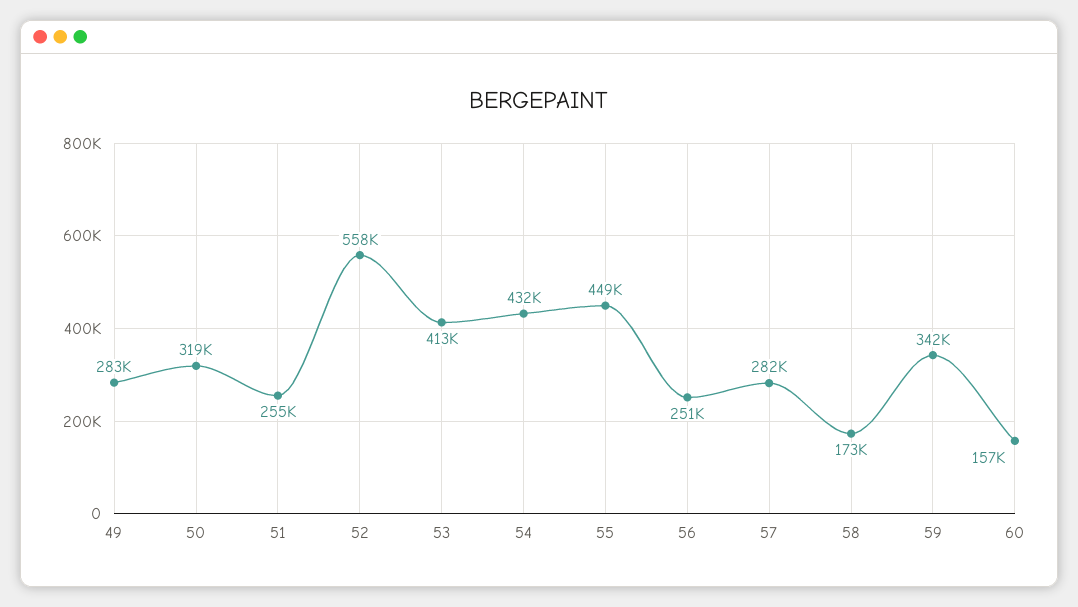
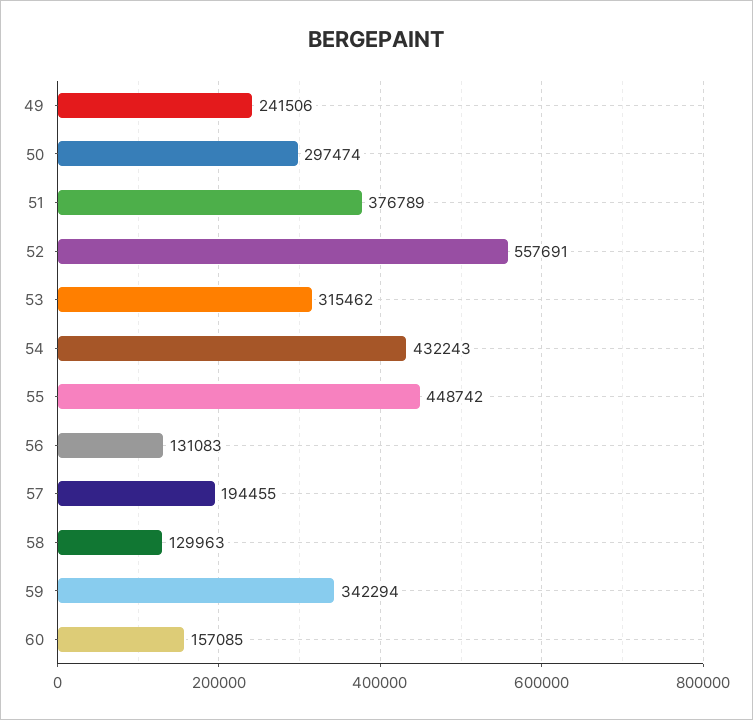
49: 283000 -> 241506
50: 319000 -> 297474
51: 255000 -> 376789
53: 413000 -> 315462
56: 251000 -> 131083
57: 282000 -> 194455
58: 173000 -> 129963

